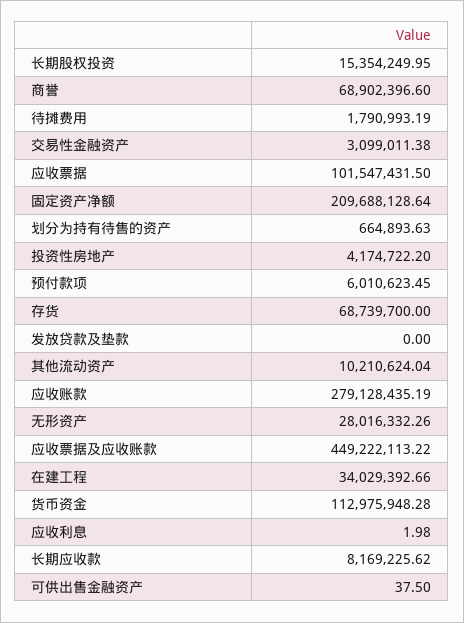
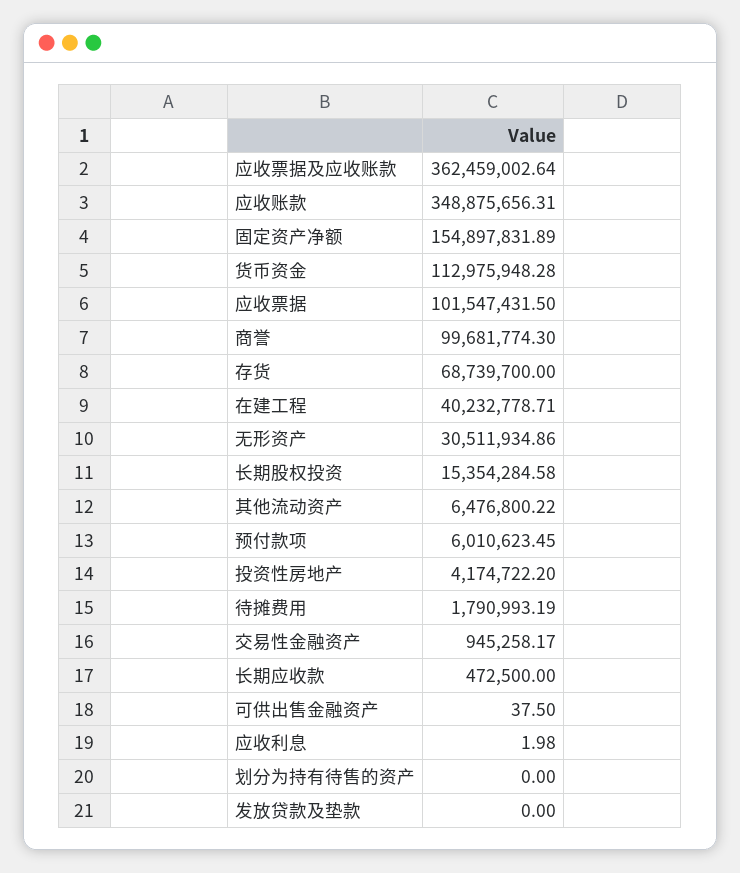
长期股权投资: 15354249.95 -> 15354284.58
商誉: 68902396.6 -> 99681774.3
交易性金融资产: 3099011.38 -> 945258.17
固定资产净额: 209688128.64 -> 154897831.89
划分为持有待售的资产: 664893.63 -> 0
其他流动资产: 10210624.04 -> 6476800.22
应收账款: 279128435.19 -> 348875656.31
无形资产: 28016332.26 -> 30511934.86
应收票据及应收账款: 449222113.22 -> 362459002.64
在建工程: 34029392.66 -> 40232778.71
长期应收款: 8169225.62 -> 472500

